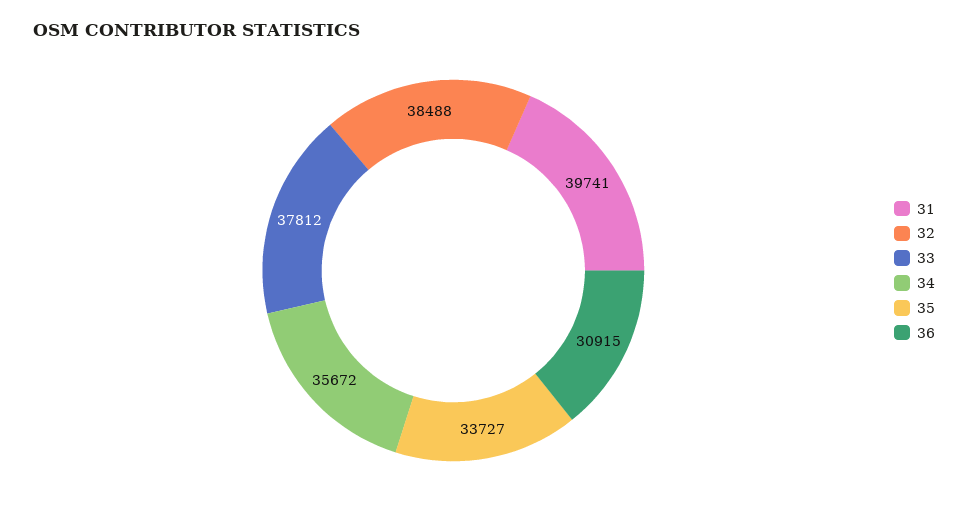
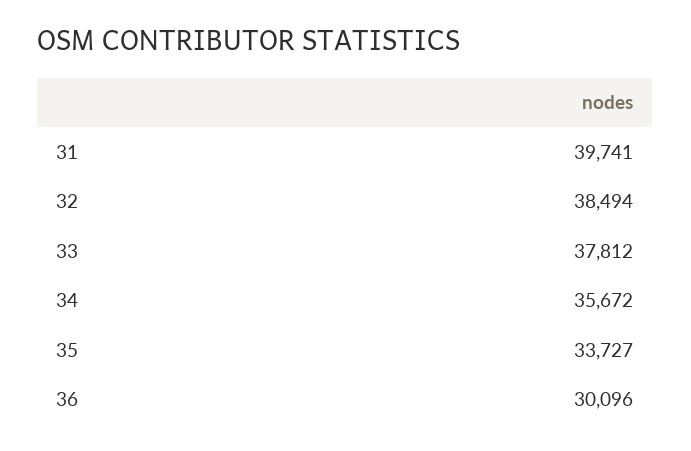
32: 38488 -> 38494
36: 30915 -> 30096

